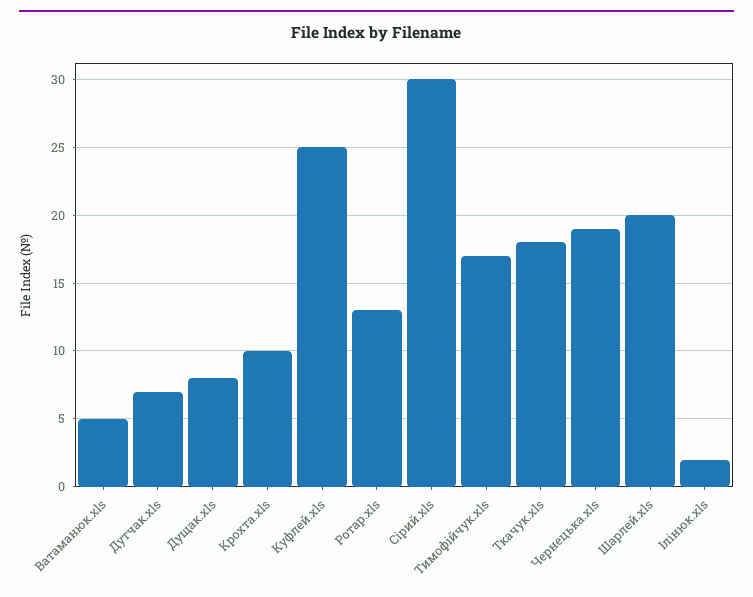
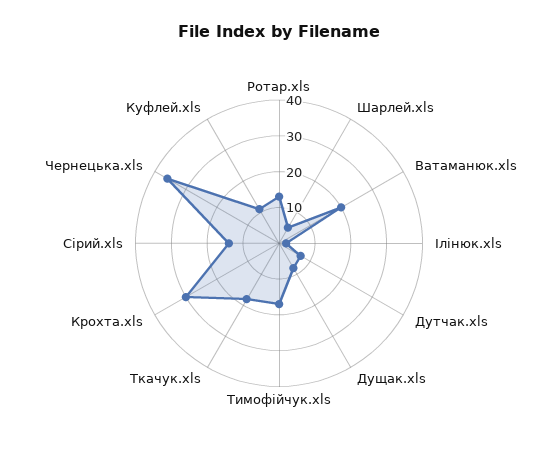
Ватаманюк.xls: 5 -> 20
Крохта.xls: 10 -> 30
Куфлей.xls: 25 -> 10
Сірий.xls: 30 -> 15
Чернецька.xls: 19 -> 35
Шарлей.xls: 20 -> 5

